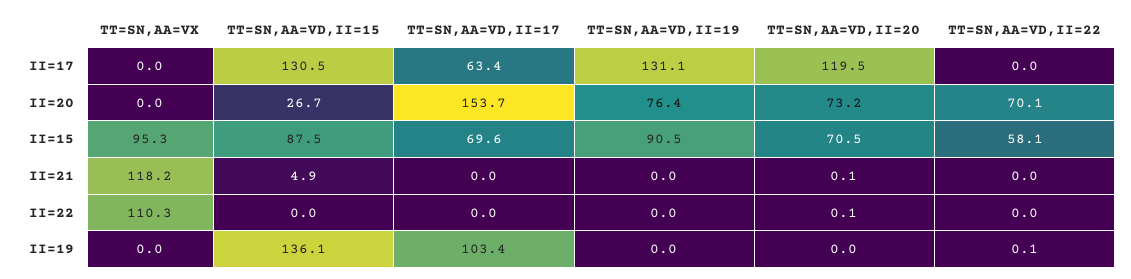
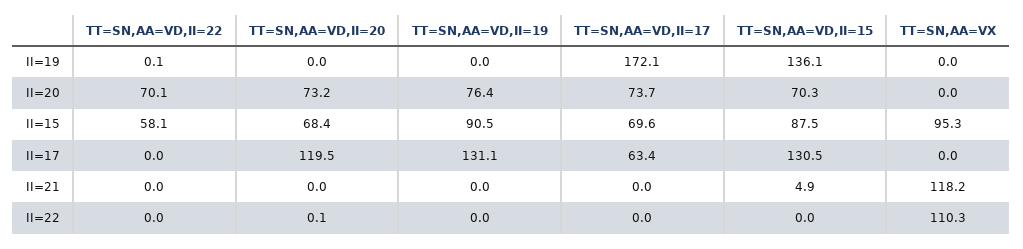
TT=SN,AA=VD,II=15, II=20: 26.7 -> 70.3
TT=SN,AA=VD,II=17, II=20: 153.7 -> 73.7
TT=SN,AA=VD,II=20, II=15: 70.5 -> 68.4
TT=SN,AA=VD,II=20, II=21: 0.1 -> 0
TT=SN,AA=VD,II=17, II=19: 103.4 -> 172.1

